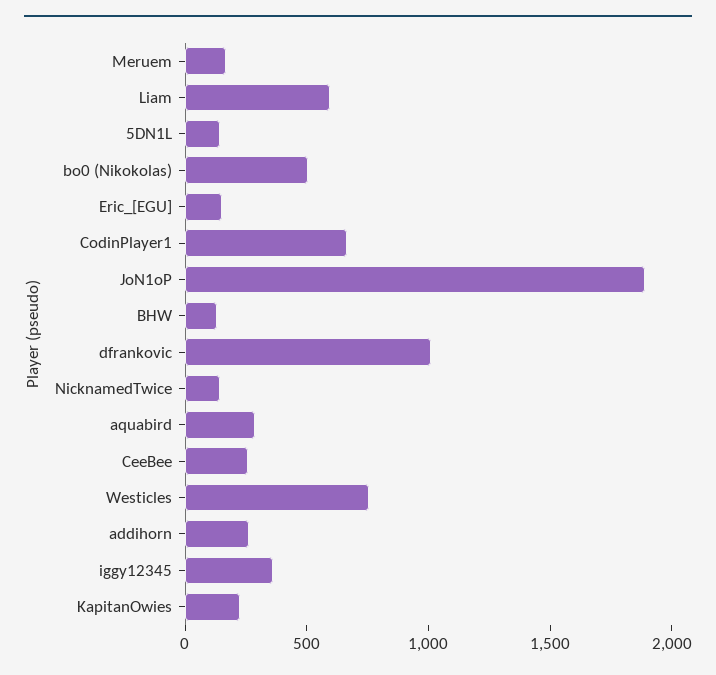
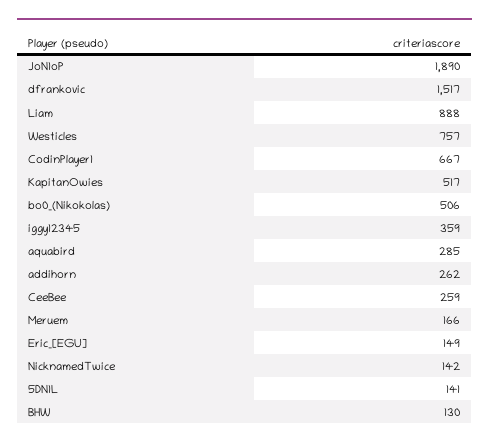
Liam: 600 -> 888
dfrankovic: 1000 -> 1517
KapitanOwies: 200 -> 517

